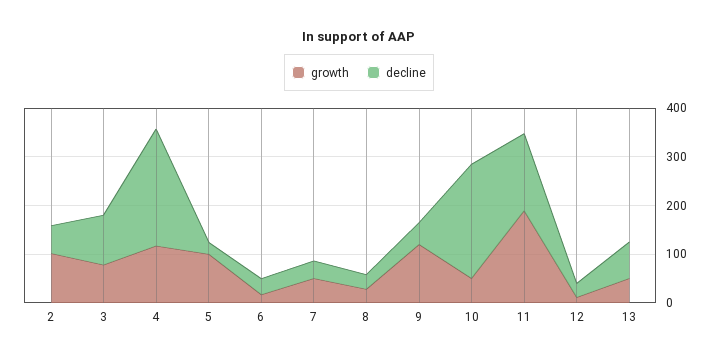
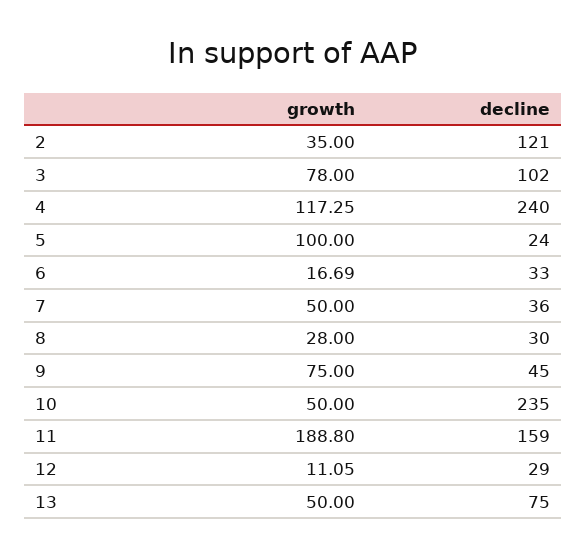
growth, 2: 100 -> 35
decline, 2: 60 -> 121
growth, 9: 120 -> 75

